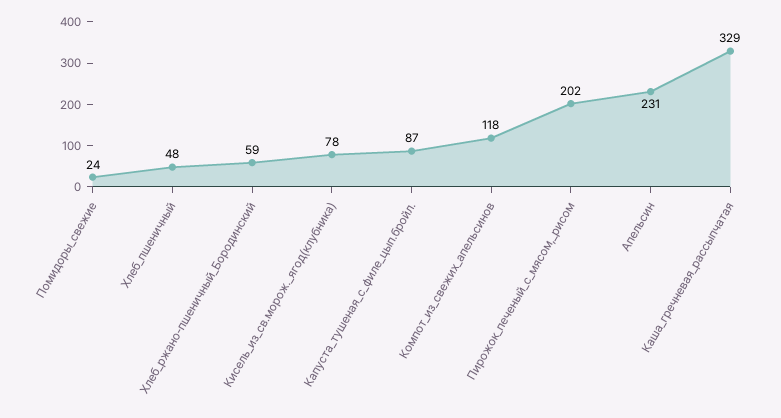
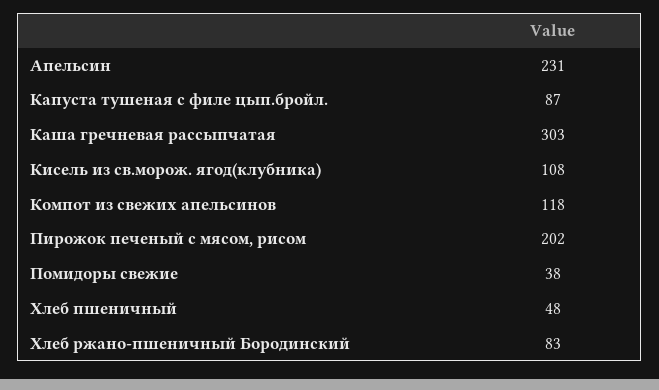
Помидоры_свежие: 24 -> 38
Хлеб_ржано-пшеничный_Бородинский: 59 -> 83
Кисель_из_св.морож._ягод(клубника): 78 -> 108
Каша_гречневая_рассыпчатая: 329 -> 303

